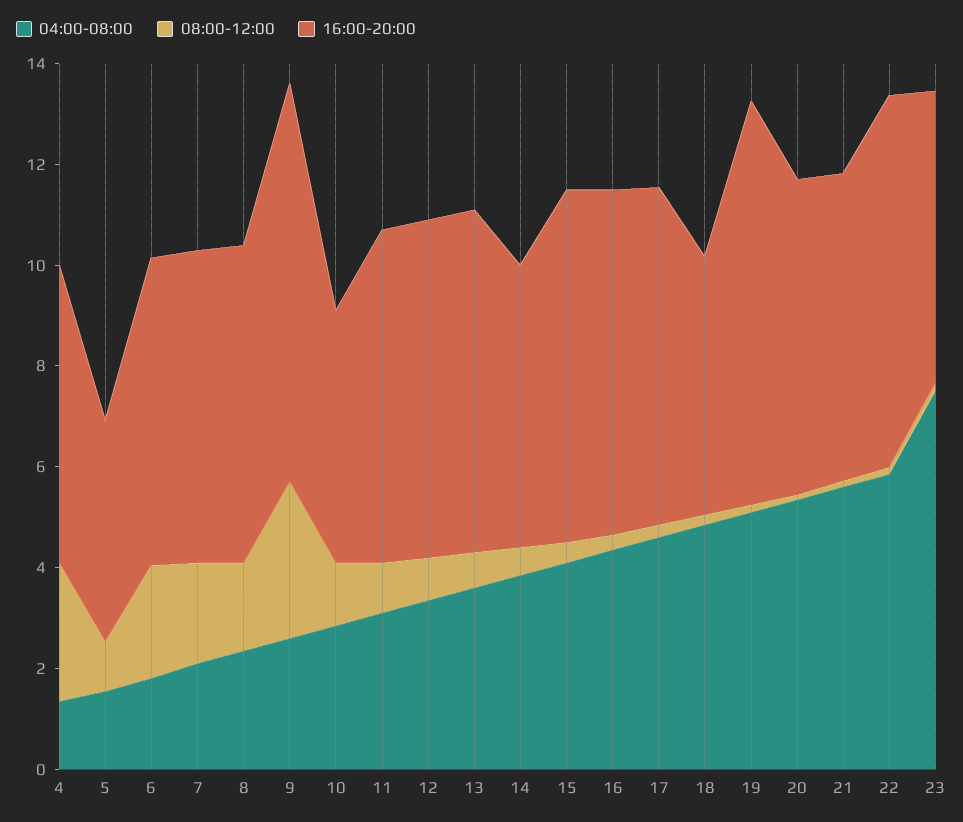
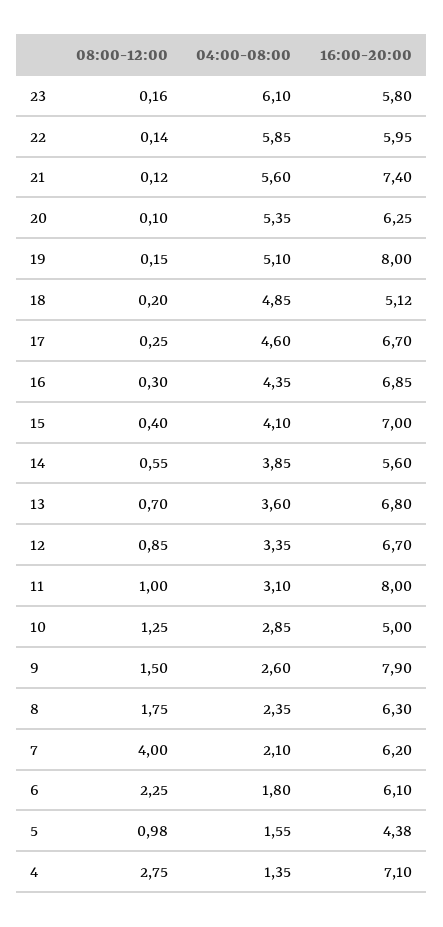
16:00-20:00, 4: 6 -> 7.1
08:00-12:00, 7: 2 -> 4
08:00-12:00, 9: 3 -> 1.5
16:00-20:00, 11: 6.5 -> 8
16:00-20:00, 21: 6 -> 7.4
16:00-20:00, 22: 7.5 -> 5.95
04:00-08:00, 23: 7.5 -> 6.1

